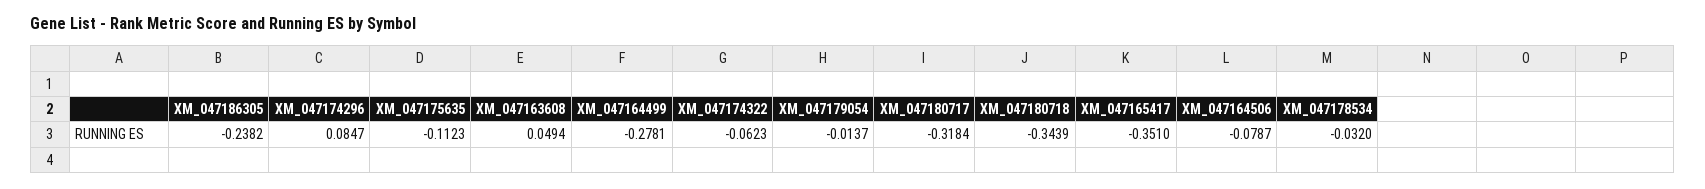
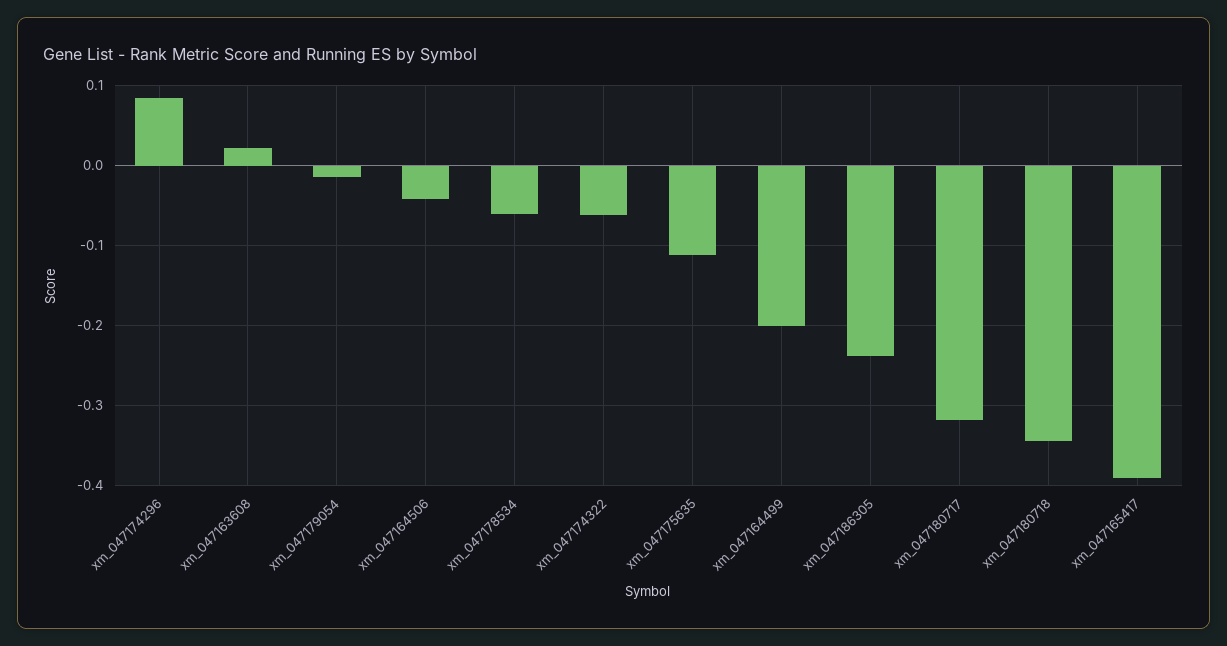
XM_047163608: 0.0494 -> 0.02
XM_047164499: -0.2781 -> -0.2
XM_047165417: -0.351 -> -0.39
XM_047164506: -0.0787 -> -0.04
XM_047178534: -0.032 -> -0.06

